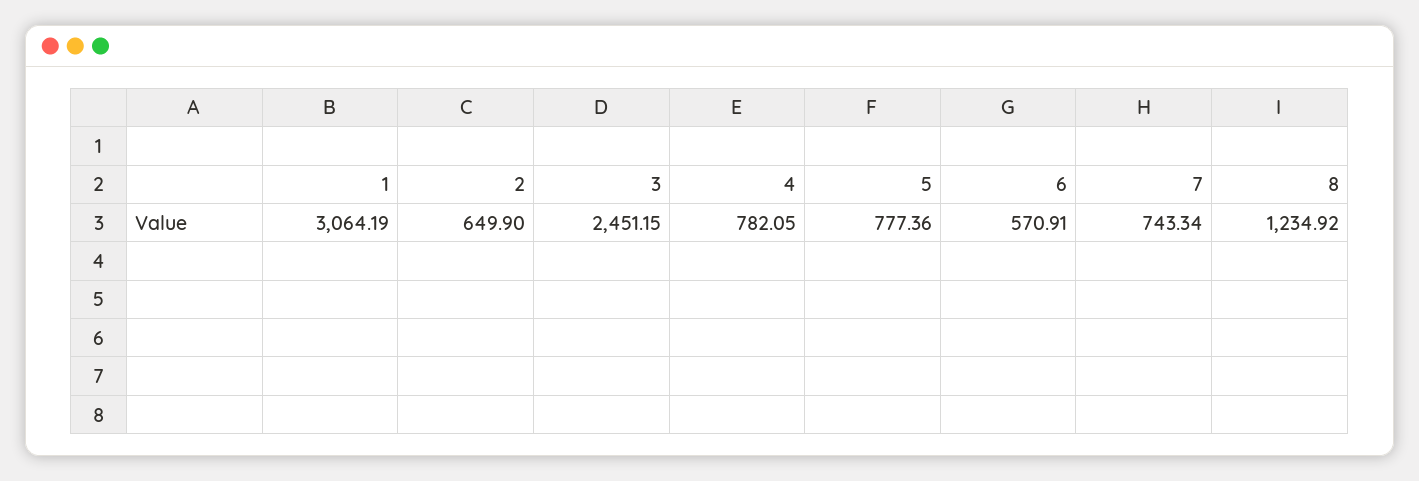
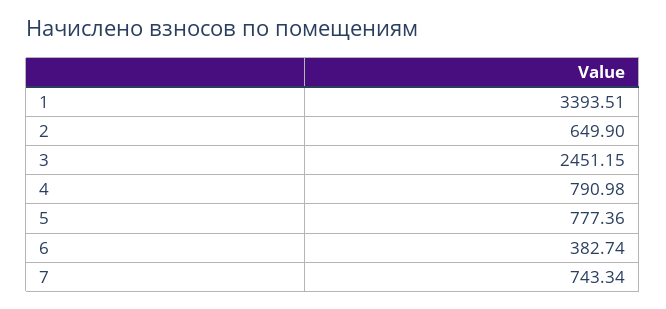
1: 3064.19 -> 3393.51
4: 782.05 -> 790.98
6: 570.91 -> 382.74
8: 1234.92 -> none

